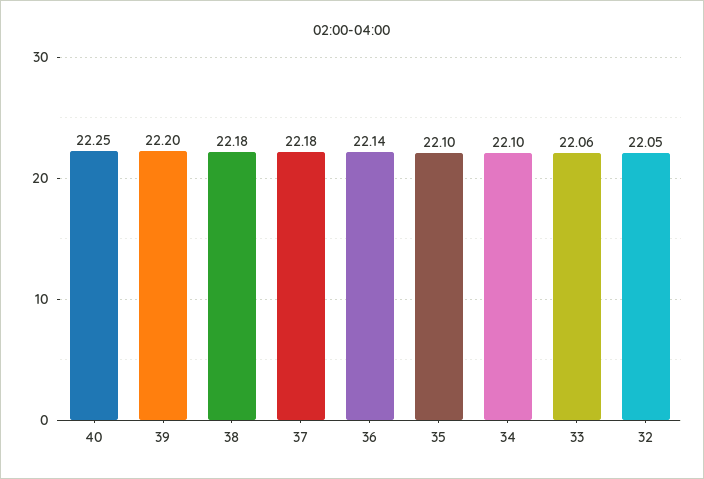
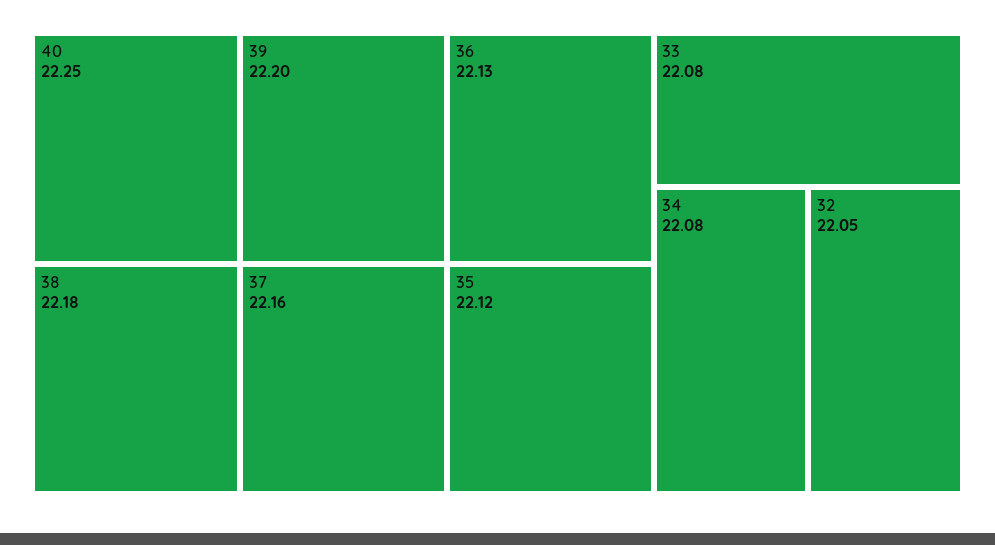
37: 22.18 -> 22.16
36: 22.14 -> 22.13
35: 22.1 -> 22.12
34: 22.1 -> 22.08
33: 22.06 -> 22.08

